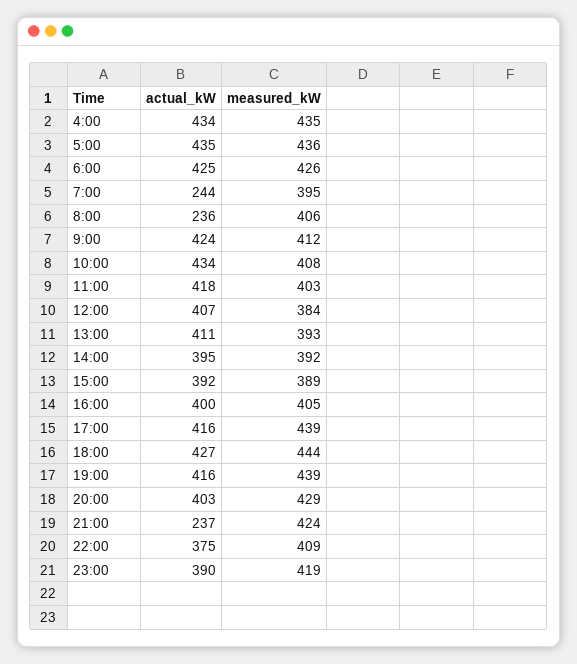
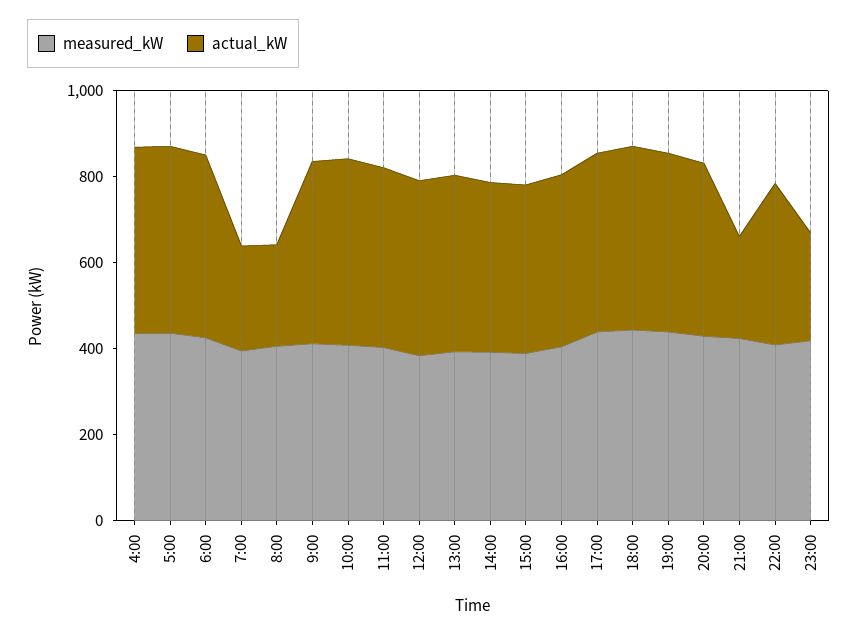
actual_kW, 23:00: 390 -> 250

